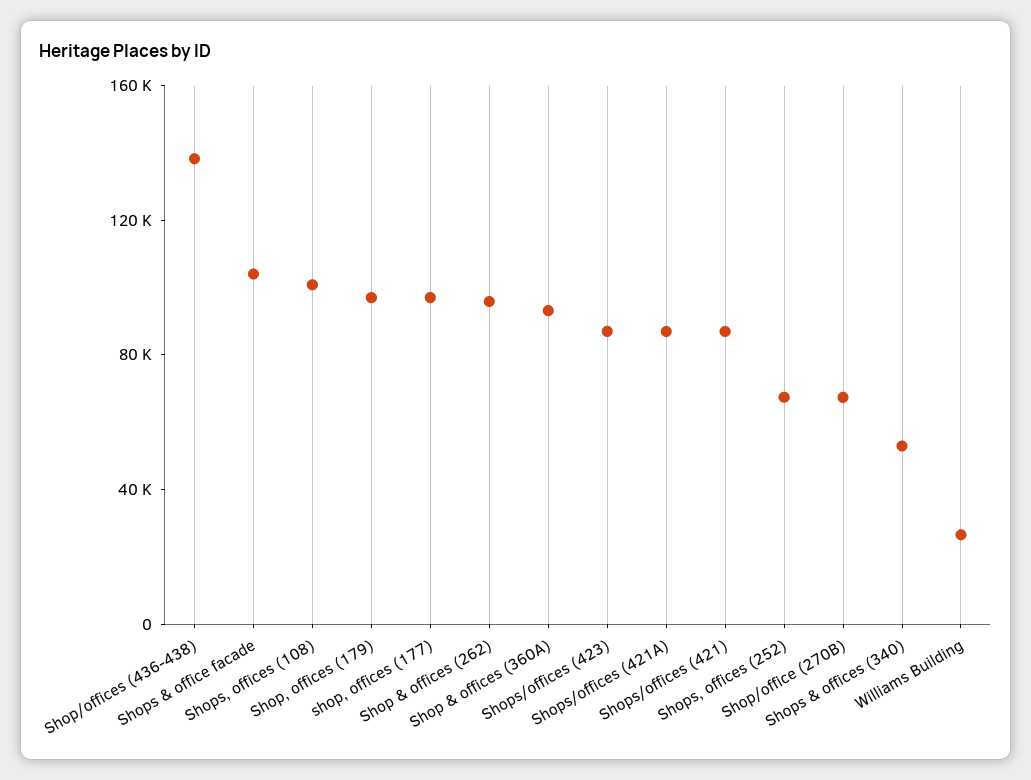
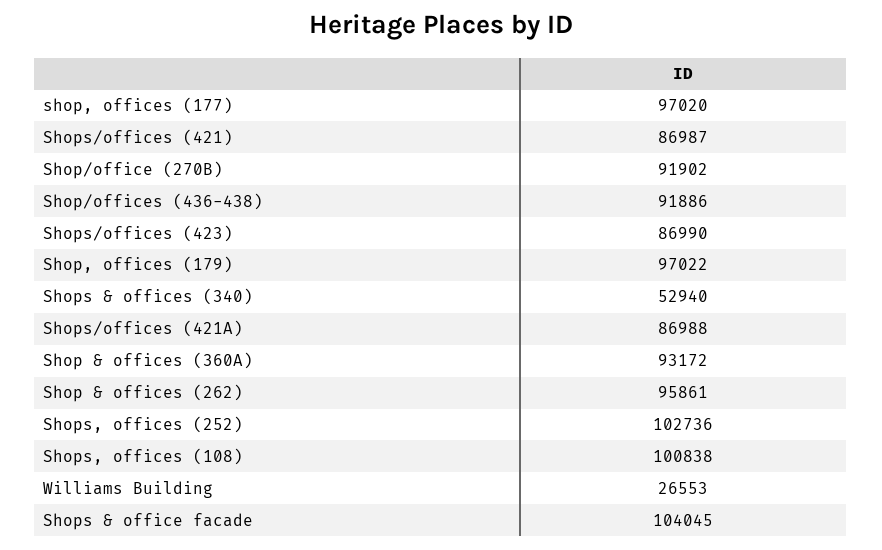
Shop/offices (436-438): 140000 -> 91886
Shops, offices (252): 70000 -> 102736
Shop/office (270B): 70000 -> 91902

